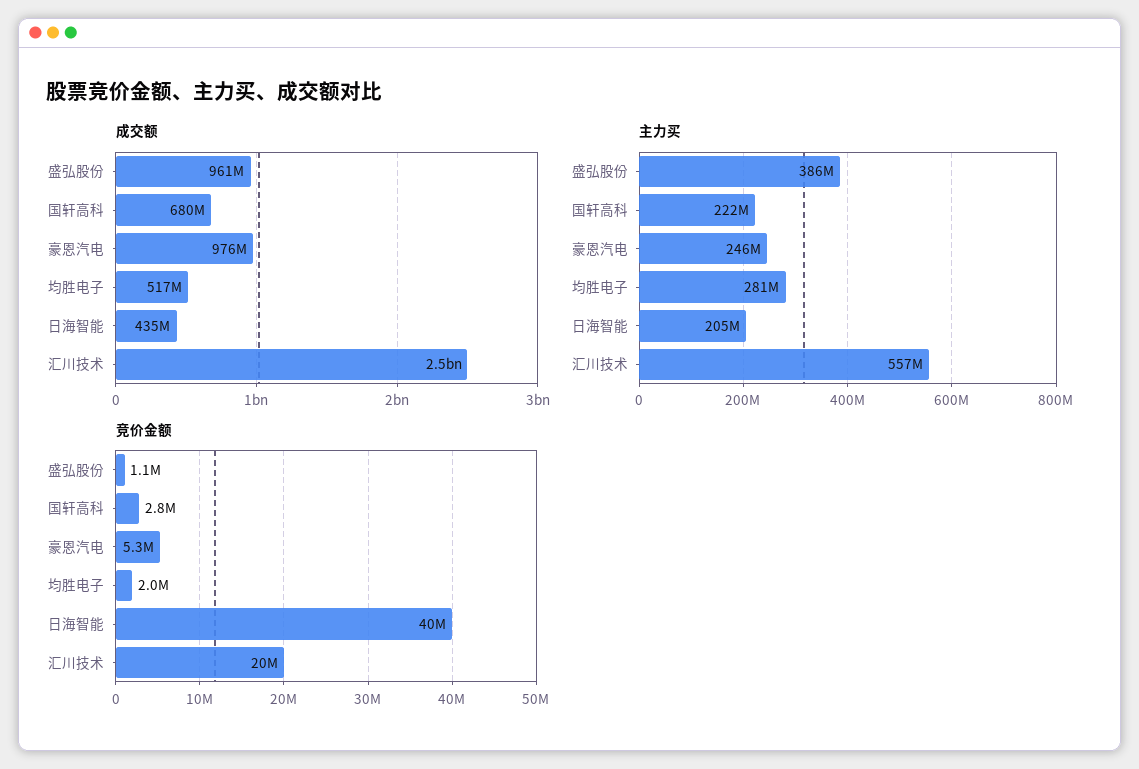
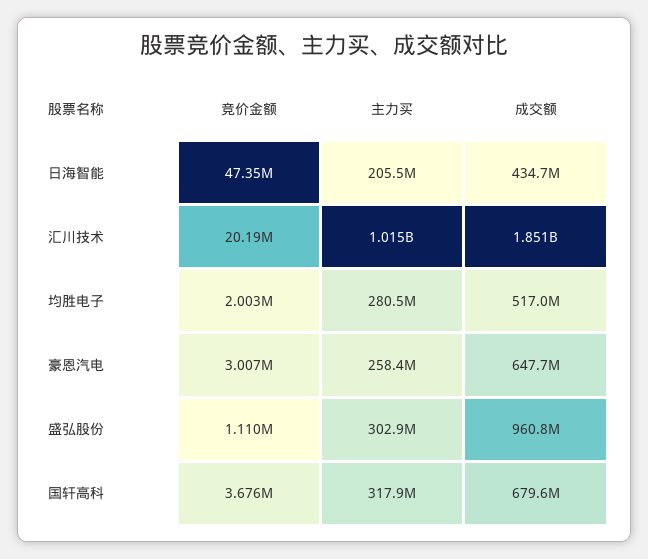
成交额, 豪恩汽电: 976000000 -> 647700000
成交额, 汇川技术: 2500000000 -> 1851000000
主力买, 盛弘股份: 386000000 -> 302900000
主力买, 国轩高科: 222000000 -> 317900000
主力买, 豪恩汽电: 246000000 -> 258400000
主力买, 汇川技术: 557000000 -> 1015000000
竞价金额, 国轩高科: 2800000 -> 3676000
竞价金额, 豪恩汽电: 5300000 -> 3007000
竞价金额, 日海智能: 40000000 -> 47350000

